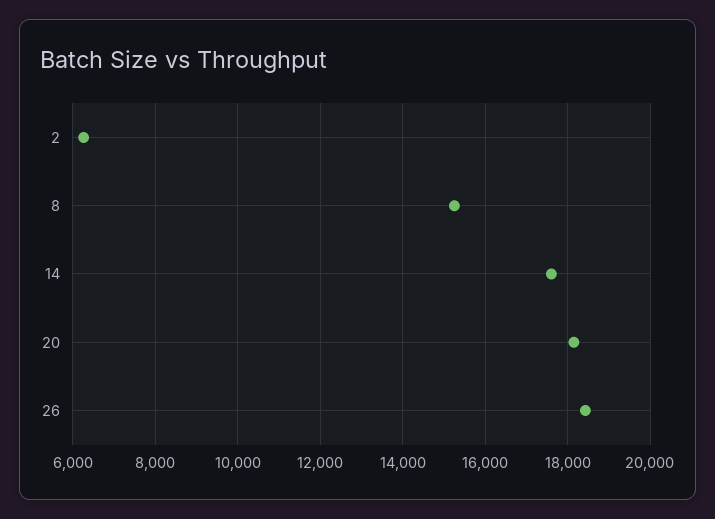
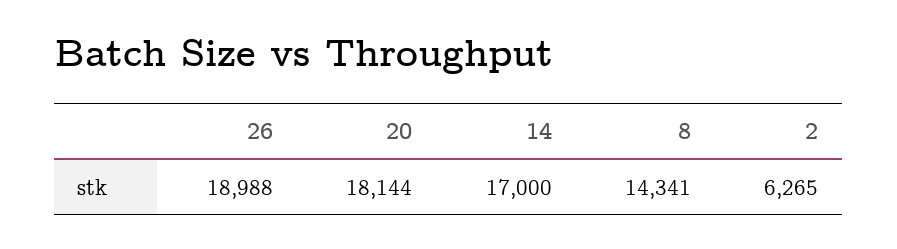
8: 15200 -> 14341
14: 17600 -> 17000
26: 18400 -> 18988

